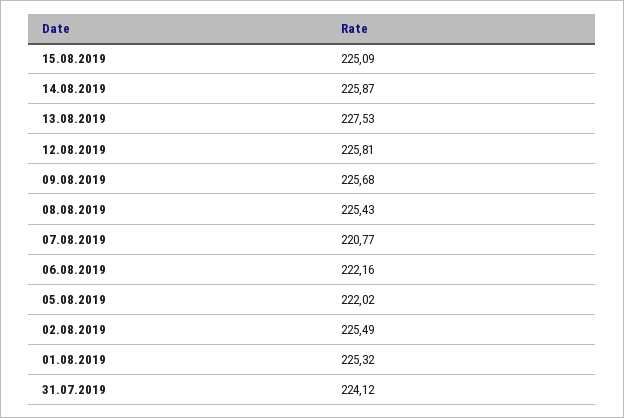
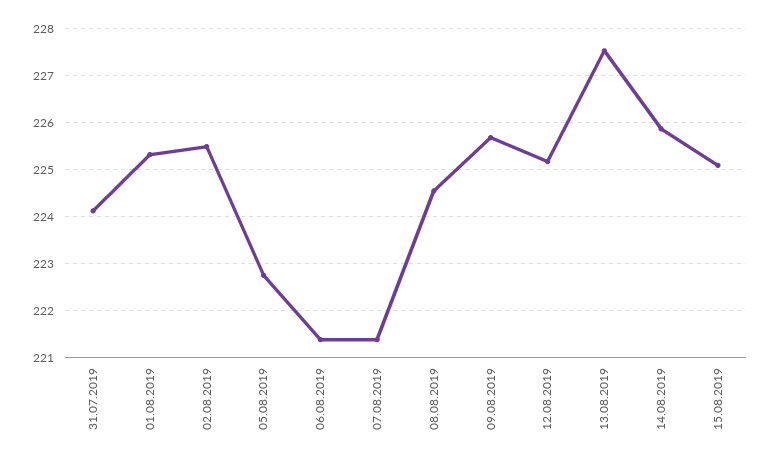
12.08.2019: 225.81 -> 225.2
08.08.2019: 225.43 -> 224.6
07.08.2019: 220.77 -> 221.4
06.08.2019: 222.16 -> 221.4
05.08.2019: 222.02 -> 222.8

